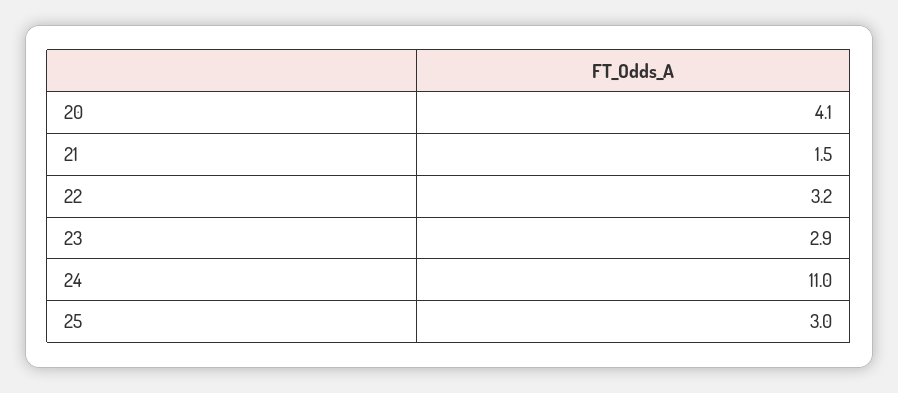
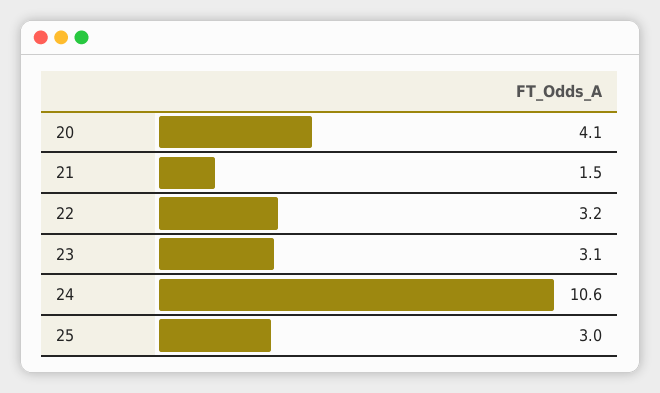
23: 2.9 -> 3.1
24: 11 -> 10.6

